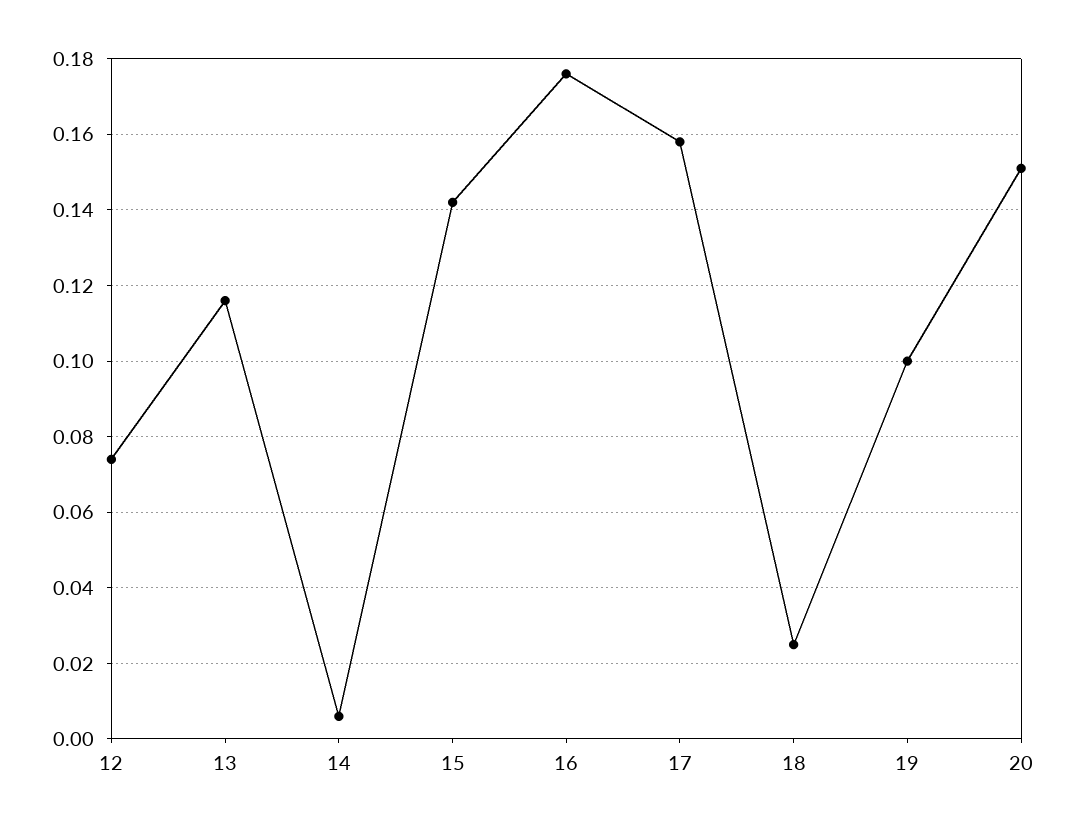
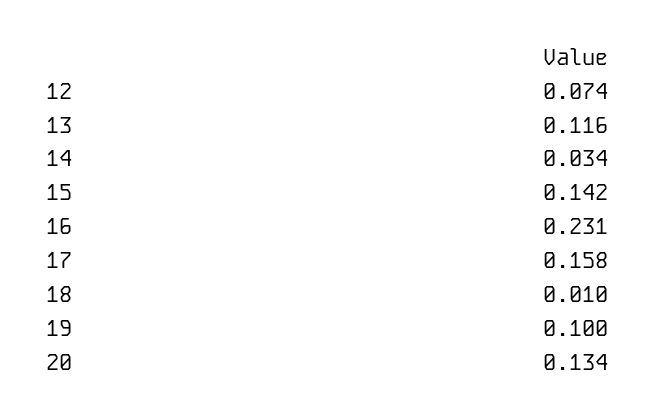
14: 0.005 -> 0.034
16: 0.175 -> 0.231
18: 0.025 -> 0.01
20: 0.15 -> 0.134

